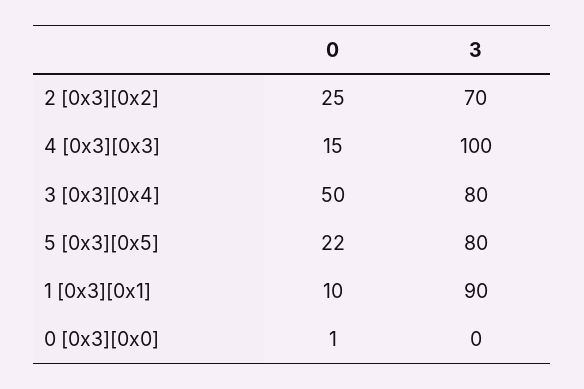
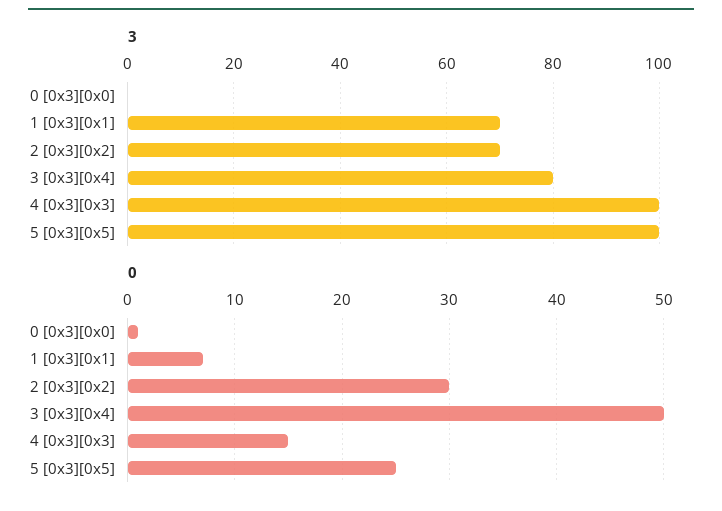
0, 2 [0x3][0x2]: 25 -> 30
0, 5 [0x3][0x5]: 22 -> 25
3, 5 [0x3][0x5]: 80 -> 100
0, 1 [0x3][0x1]: 10 -> 7
3, 1 [0x3][0x1]: 90 -> 70

